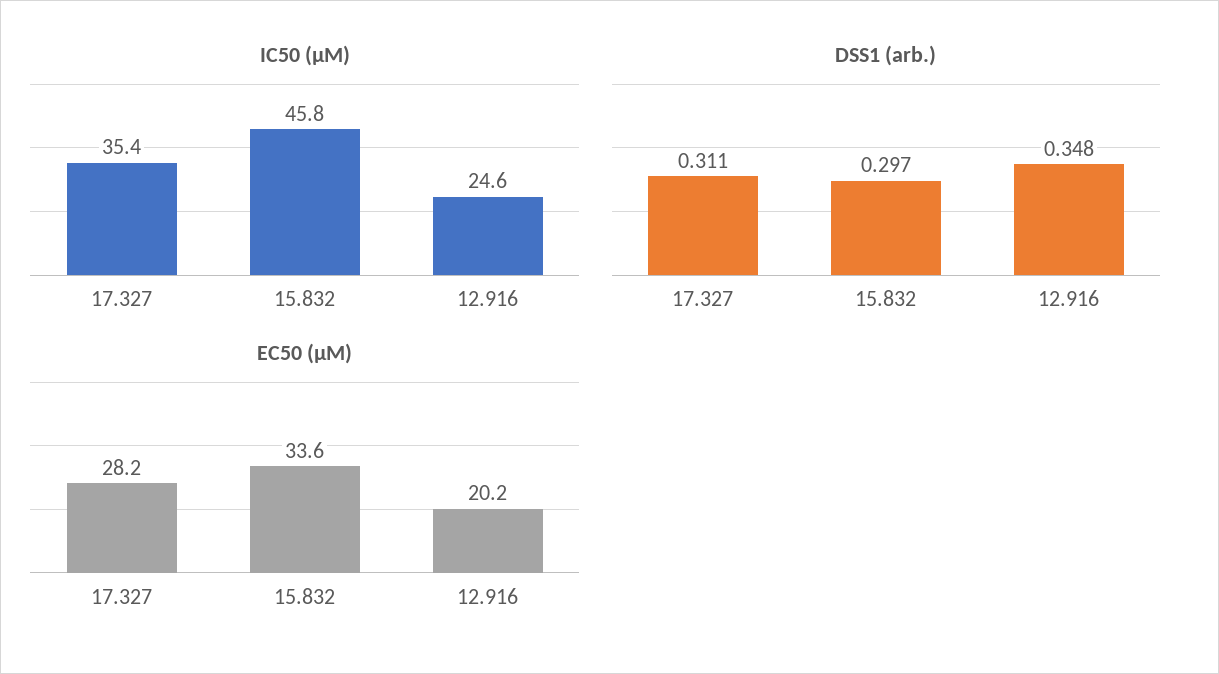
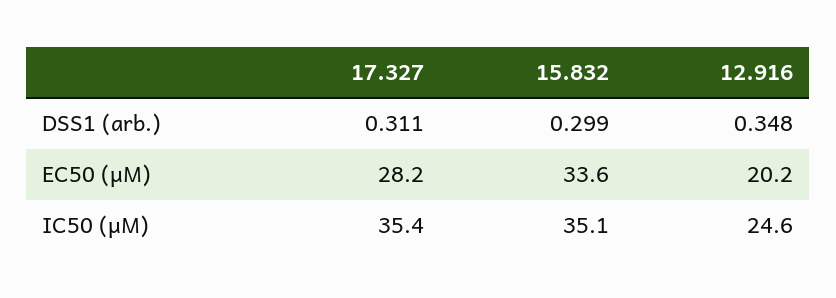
IC50 (µM), 15.832: 45.8 -> 35.1
DSS1 (arb.), 15.832: 0.297 -> 0.299

